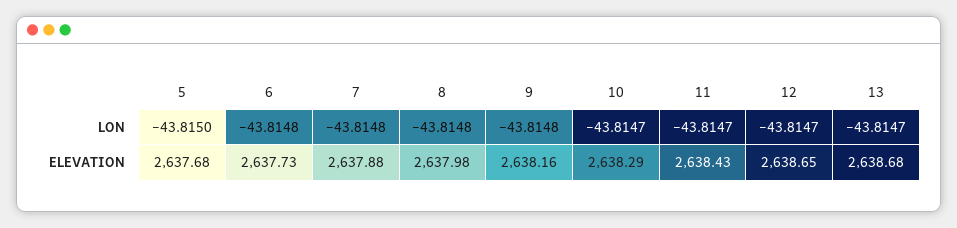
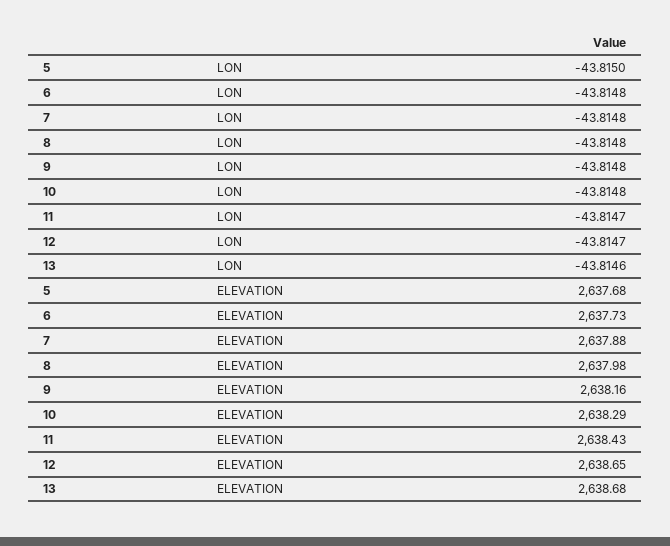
10, LON: -43.8147 -> -43.8148
13, LON: -43.8147 -> -43.8146

